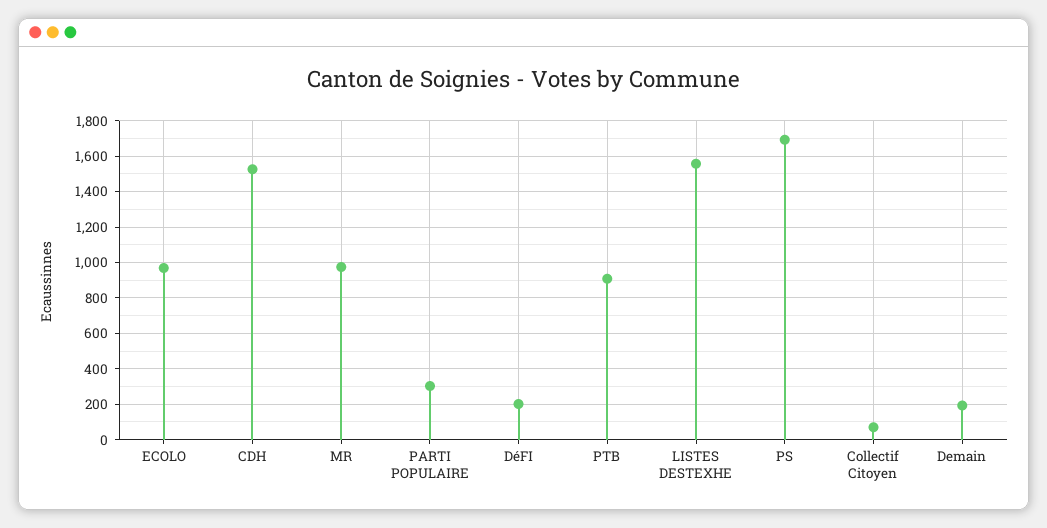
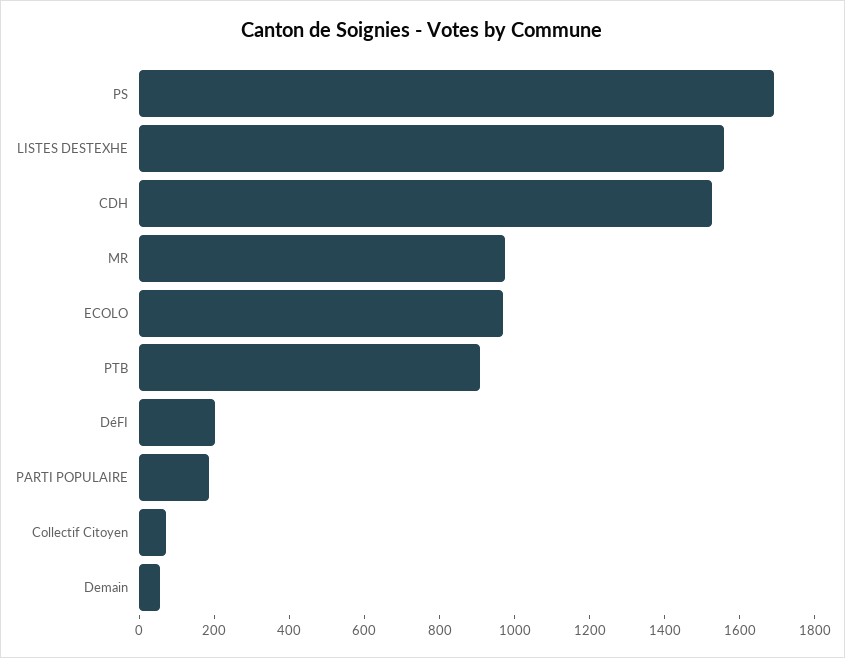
PARTI POPULAIRE: 300 -> 200
Demain: 200 -> 50

